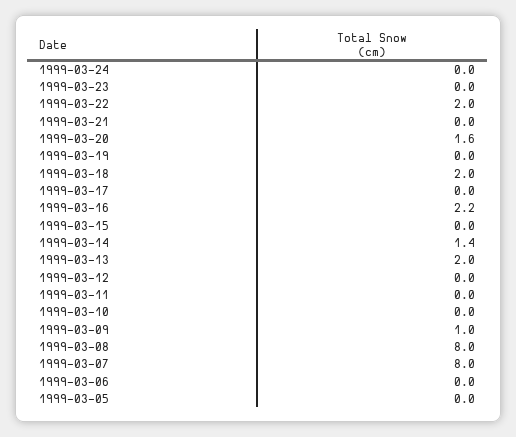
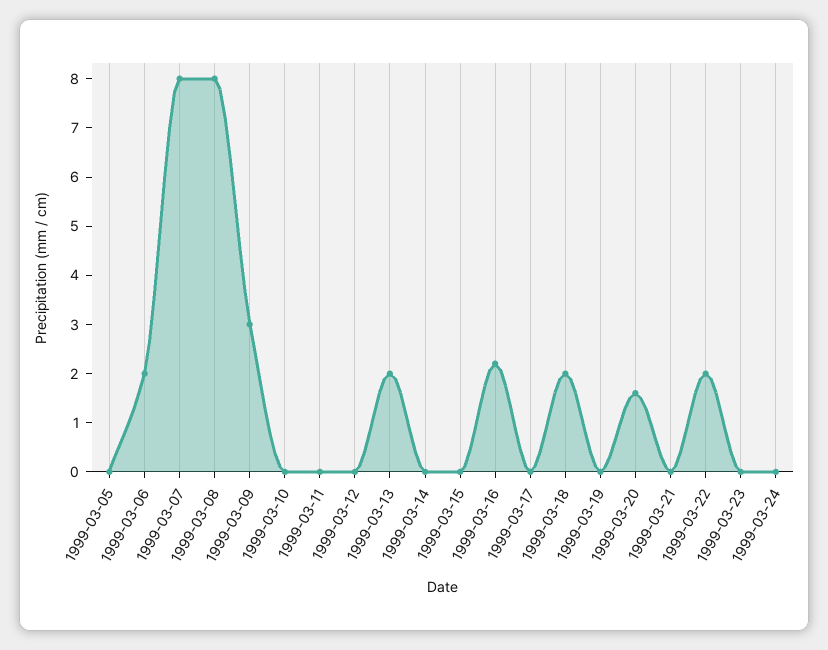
1999-03-14: 1.4 -> 0
1999-03-09: 1 -> 3
1999-03-06: 0 -> 2

